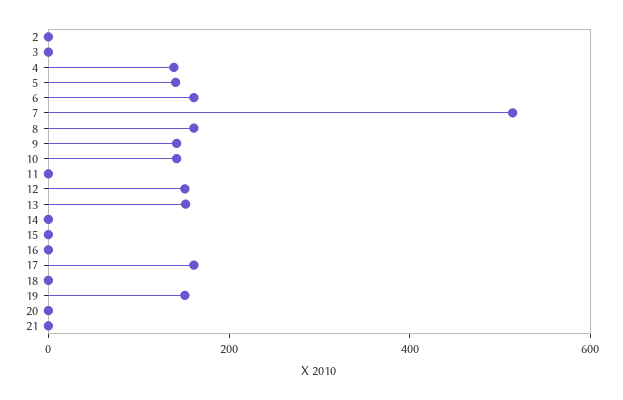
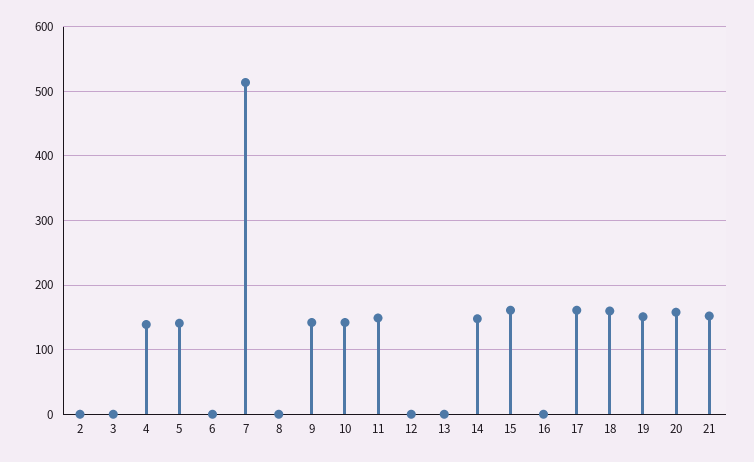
6: 150 -> 0
8: 150 -> 0
11: 0 -> 150
12: 150 -> 0
13: 150 -> 0
14: 0 -> 150
15: 0 -> 160
18: 0 -> 160
20: 0 -> 160
21: 0 -> 150

